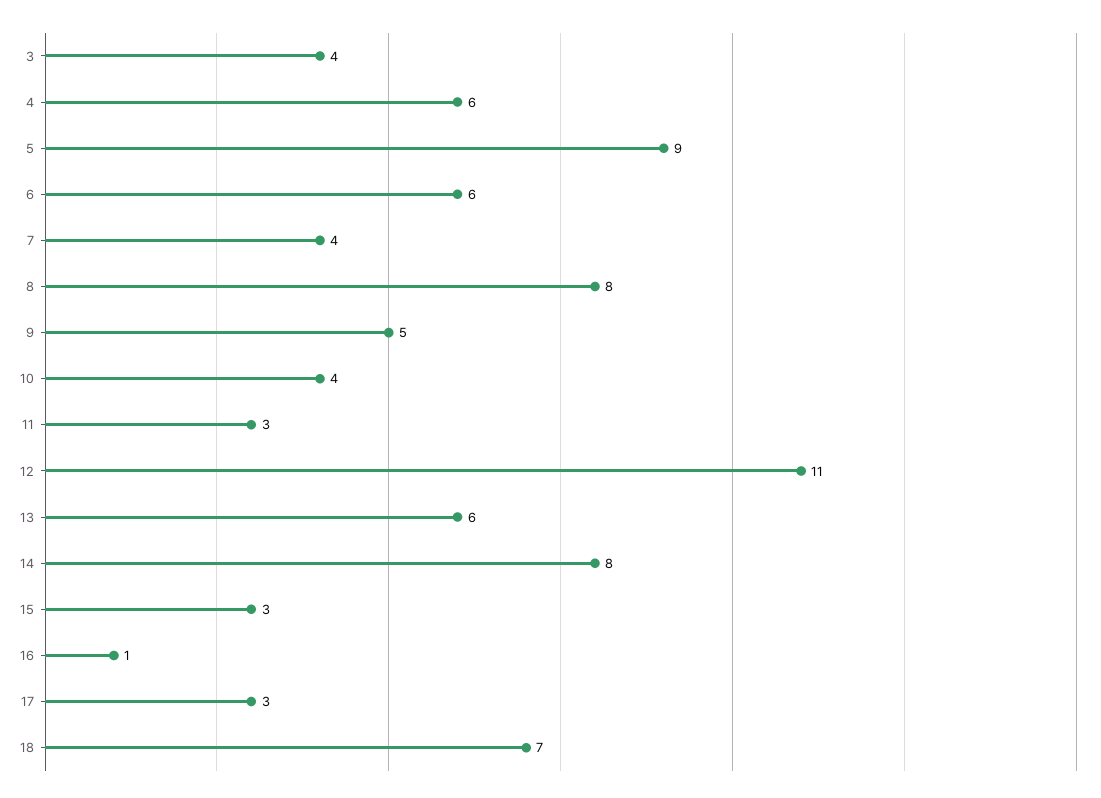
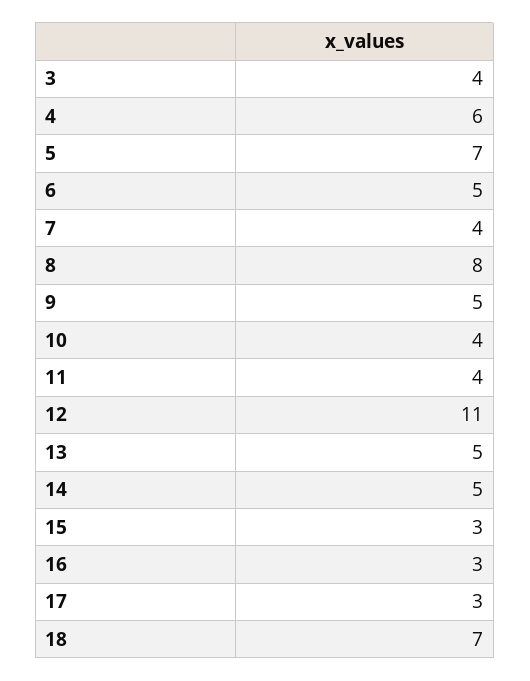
5: 9 -> 7
6: 6 -> 5
11: 3 -> 4
13: 6 -> 5
14: 8 -> 5
16: 1 -> 3

